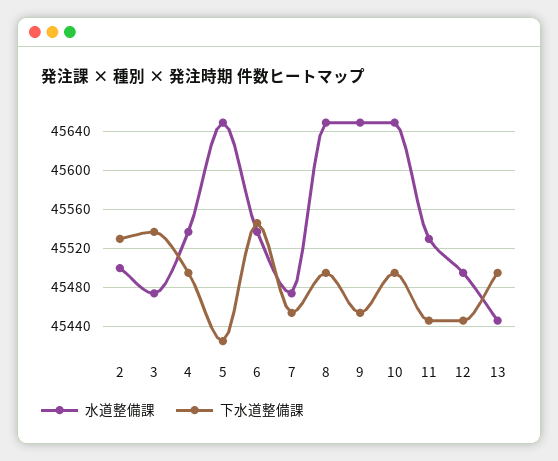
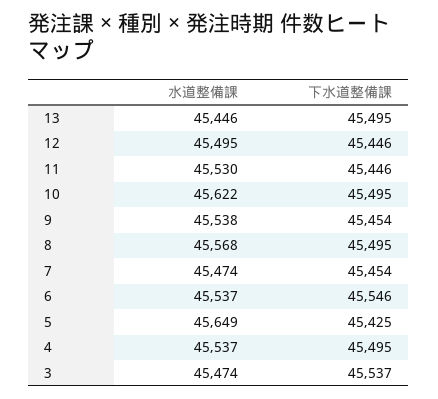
水道整備課, 2: 45500 -> none
下水道整備課, 2: 45530 -> none
水道整備課, 8: 45650 -> 45568
水道整備課, 9: 45650 -> 45538
水道整備課, 10: 45650 -> 45622

